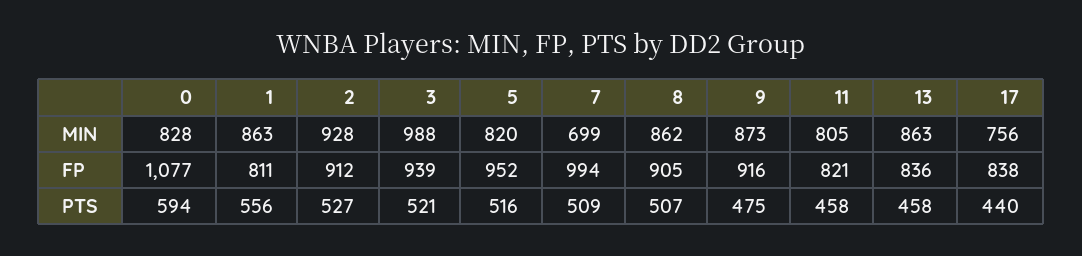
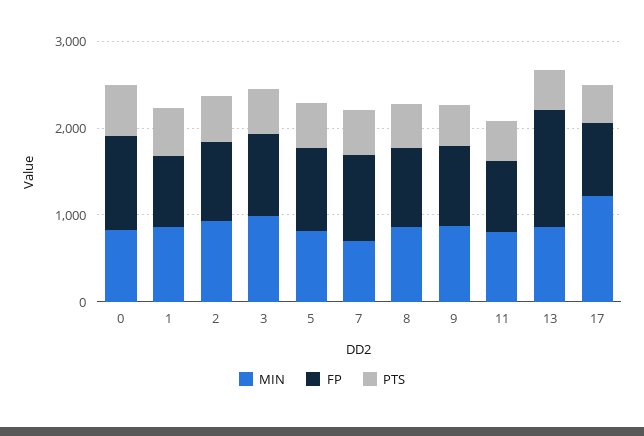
MIN, 17: 756 -> 1200
FP, 13: 836 -> 1400

